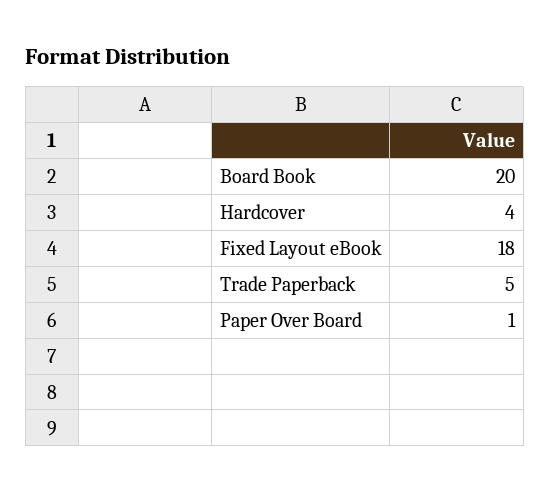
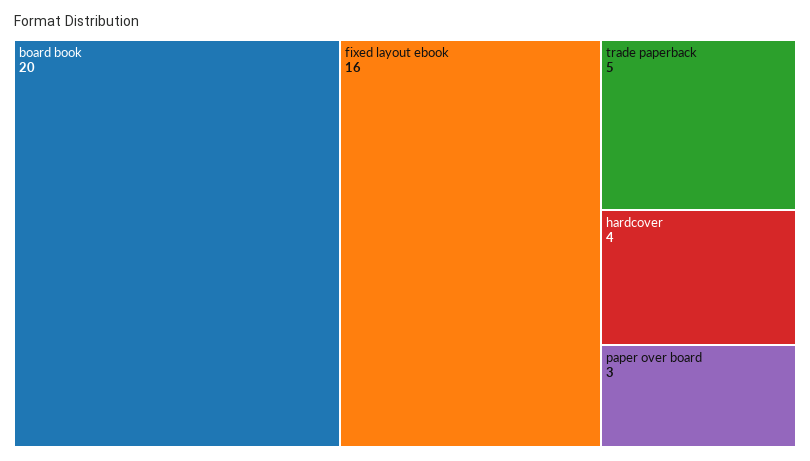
Fixed Layout eBook: 18 -> 16
Paper Over Board: 1 -> 3

